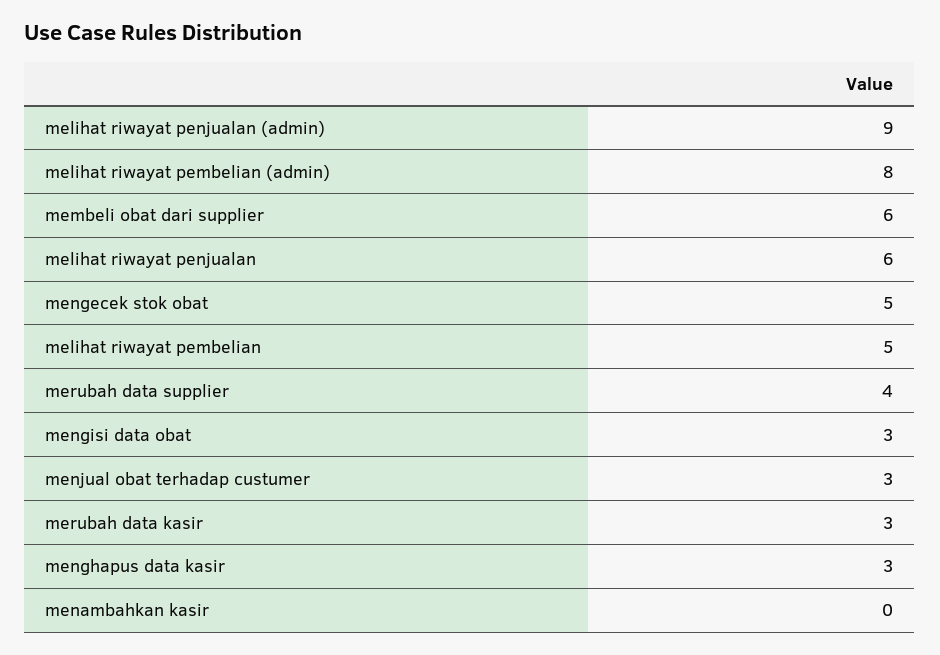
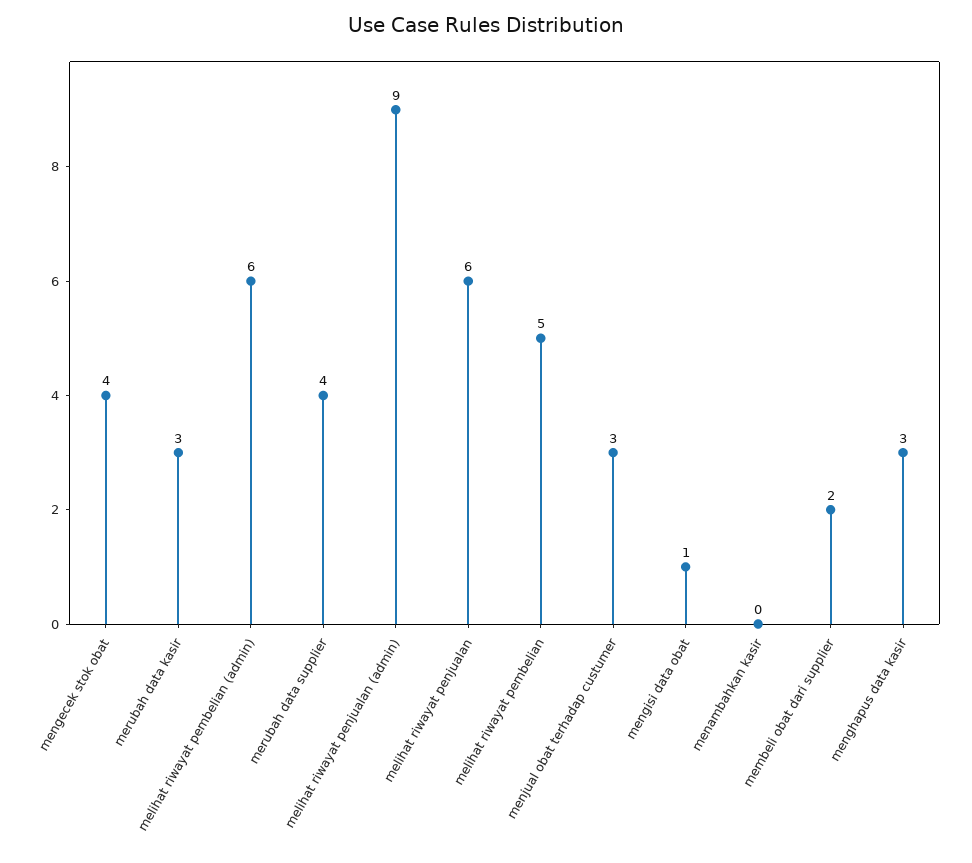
melihat riwayat pembelian (admin): 8 -> 6
membeli obat dari supplier: 6 -> 2
mengecek stok obat: 5 -> 4
mengisi data obat: 3 -> 1

